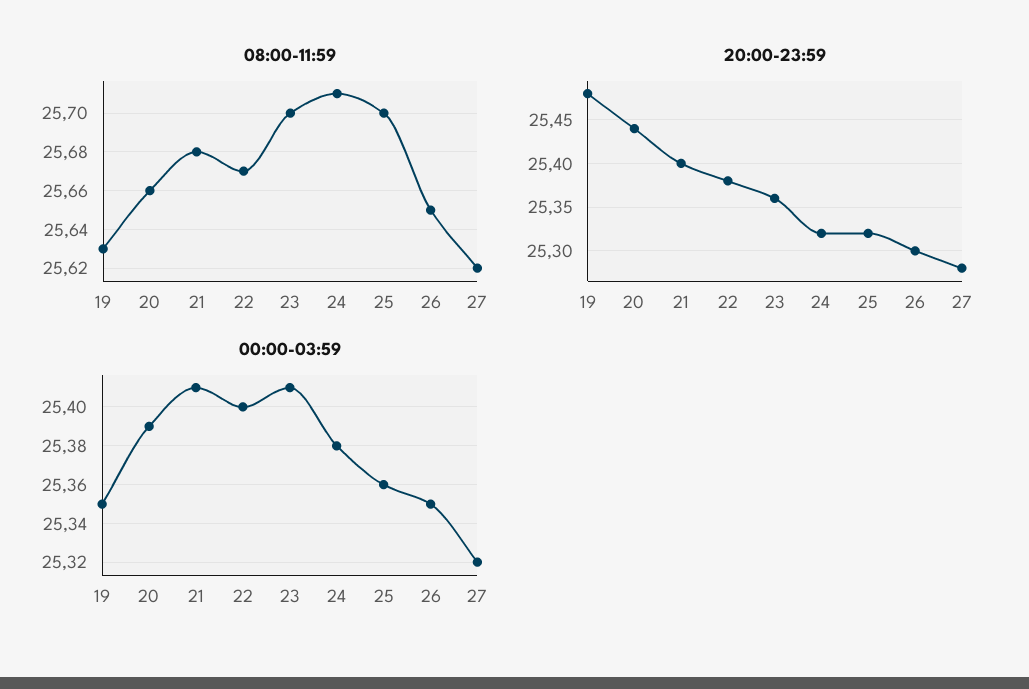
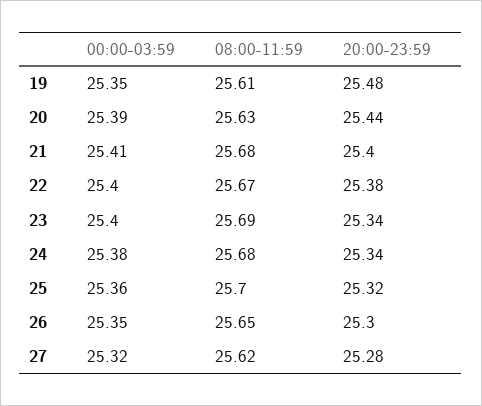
08:00-11:59, 19: 25.63 -> 25.61
08:00-11:59, 20: 25.66 -> 25.63
08:00-11:59, 23: 25.7 -> 25.69
08:00-11:59, 24: 25.71 -> 25.68
20:00-23:59, 23: 25.36 -> 25.34
20:00-23:59, 24: 25.32 -> 25.34
00:00-03:59, 23: 25.41 -> 25.4

